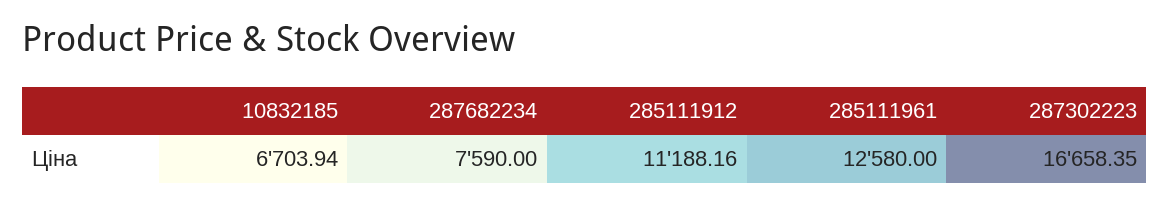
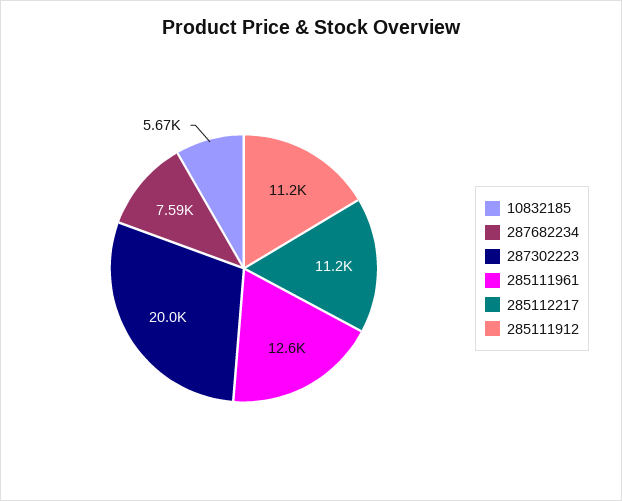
10832185: 6703.94 -> 5670
287302223: 16658.35 -> 20000
285112217: none -> 11200

